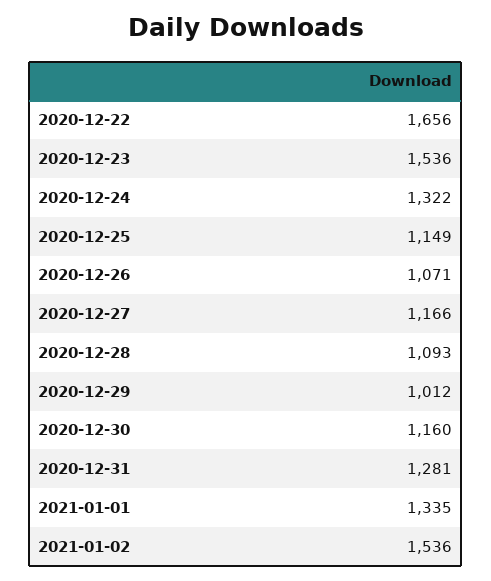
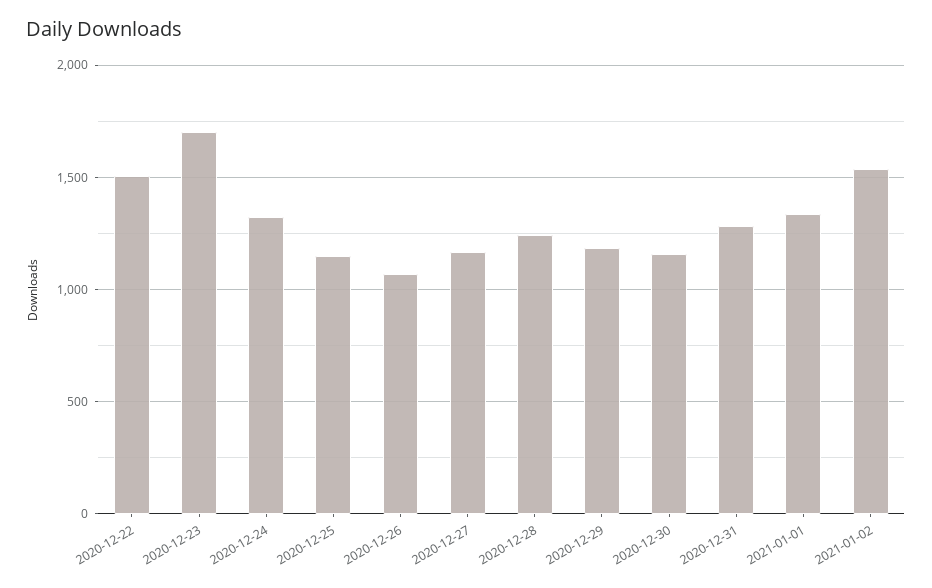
2020-12-22: 1656 -> 1500
2020-12-23: 1536 -> 1700
2020-12-28: 1093 -> 1250
2020-12-29: 1012 -> 1200

